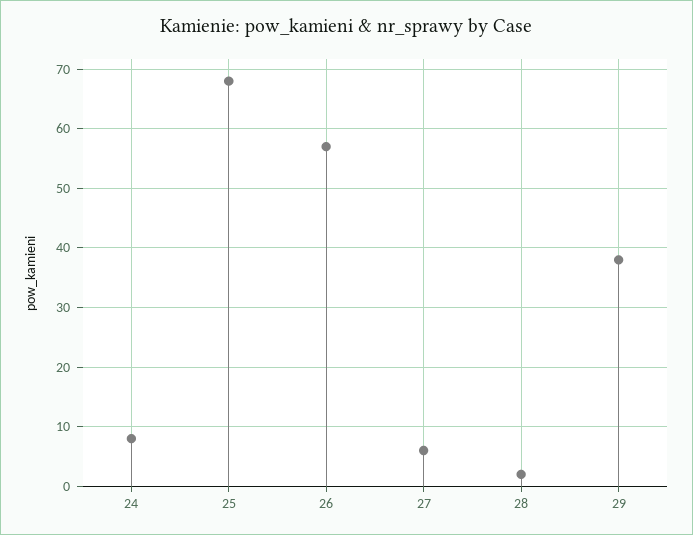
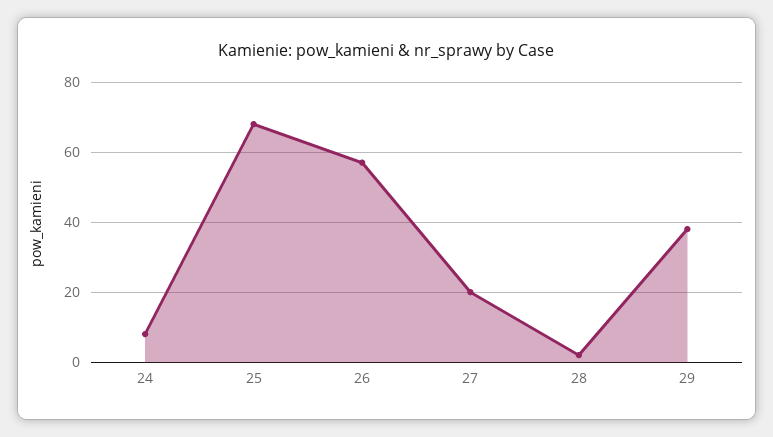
27: 5 -> 20

